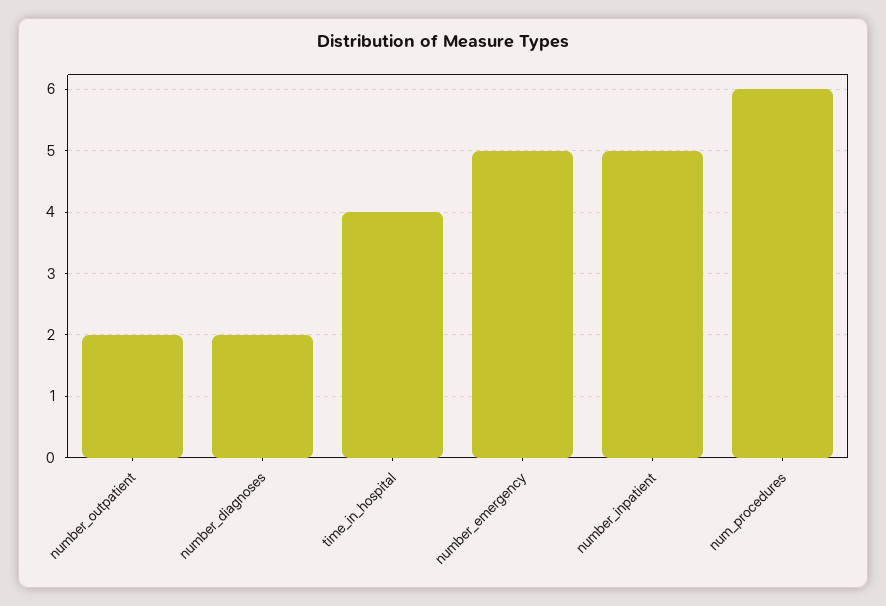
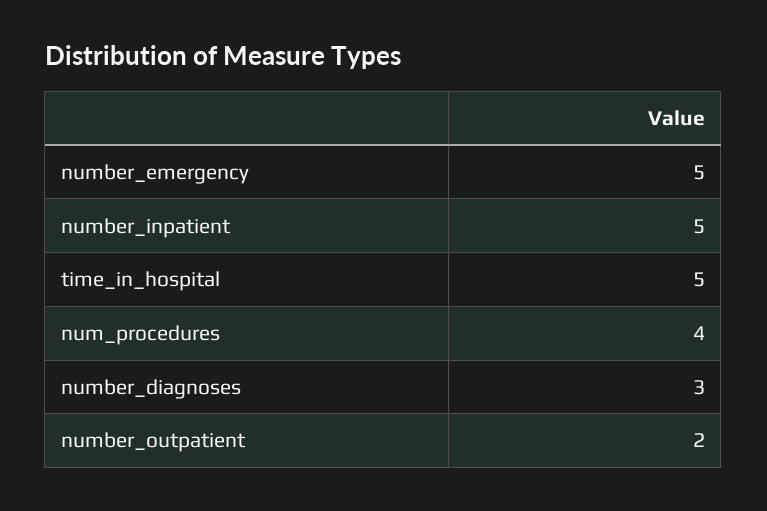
number_diagnoses: 2 -> 3
time_in_hospital: 4 -> 5
num_procedures: 6 -> 4

